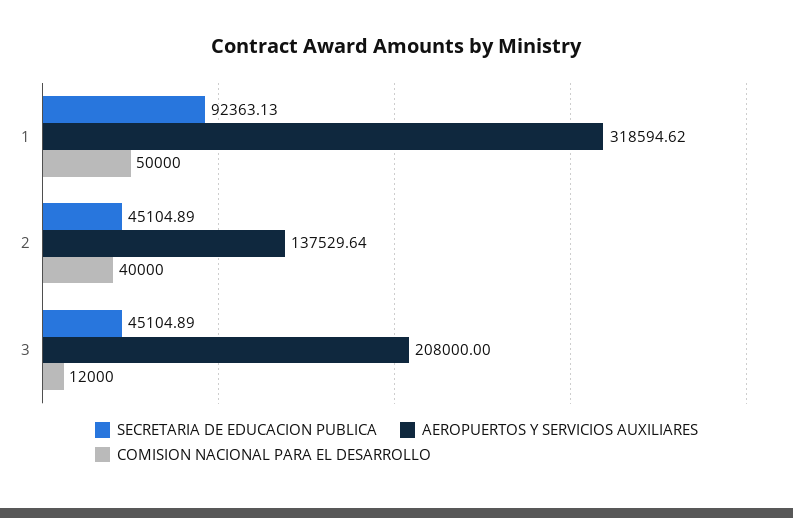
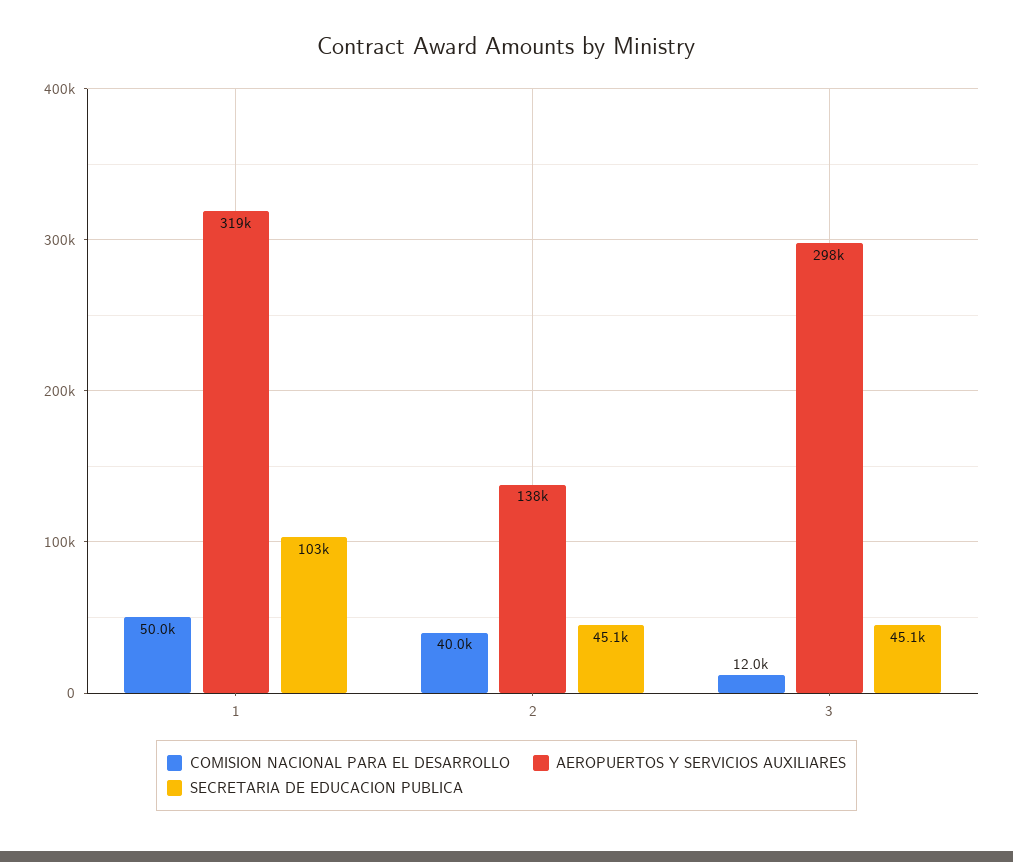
SECRETARIA DE EDUCACION PUBLICA, 1: 92363.13 -> 103000
AEROPUERTOS Y SERVICIOS AUXILIARES, 3: 208000 -> 298000

